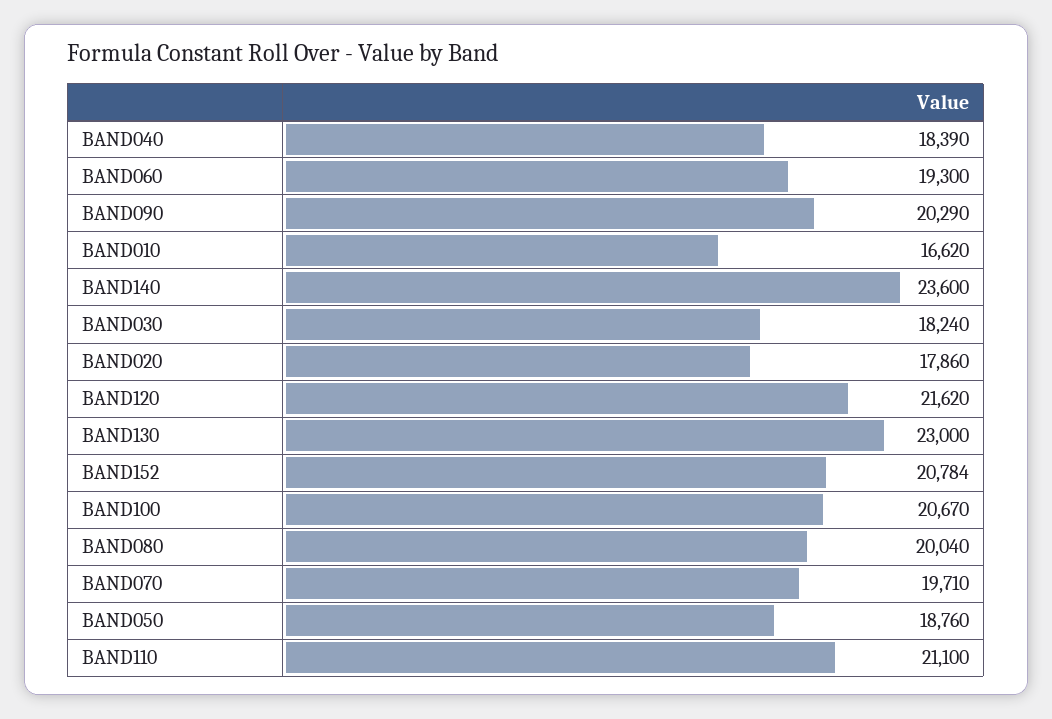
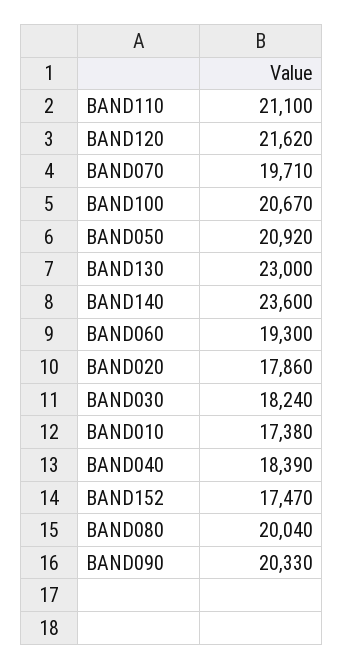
BAND090: 20290 -> 20330
BAND010: 16620 -> 17380
BAND152: 20784 -> 17470
BAND050: 18760 -> 20920

